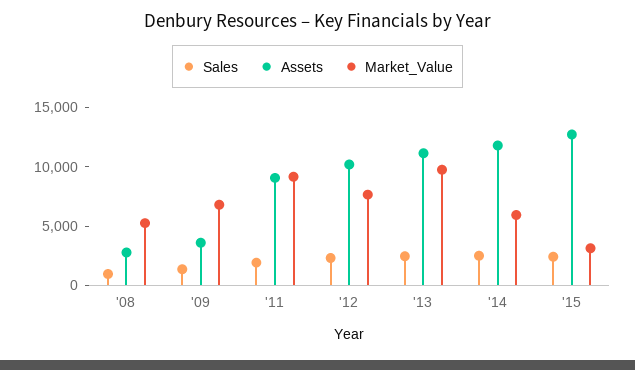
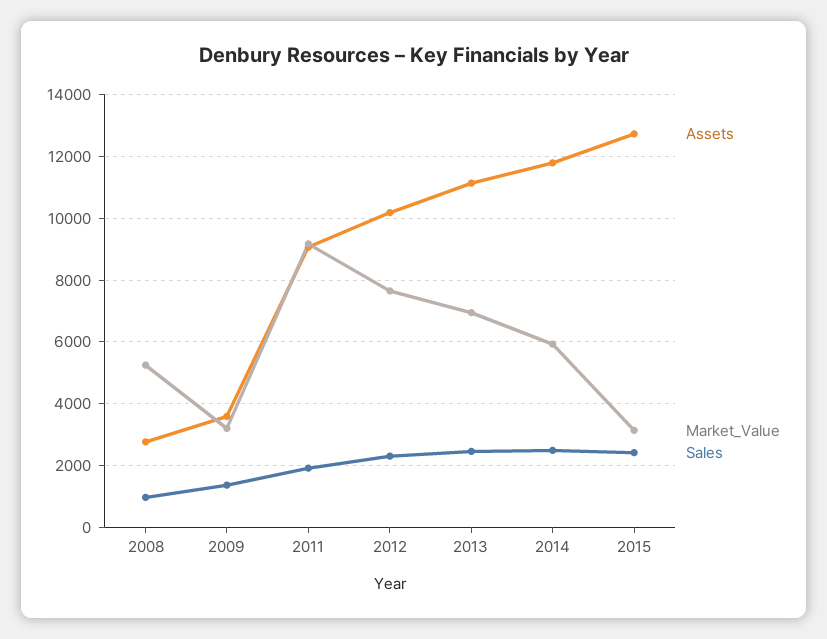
Market_Value, '09: 7000 -> 3200
Market_Value, '13: 10000 -> 7000

